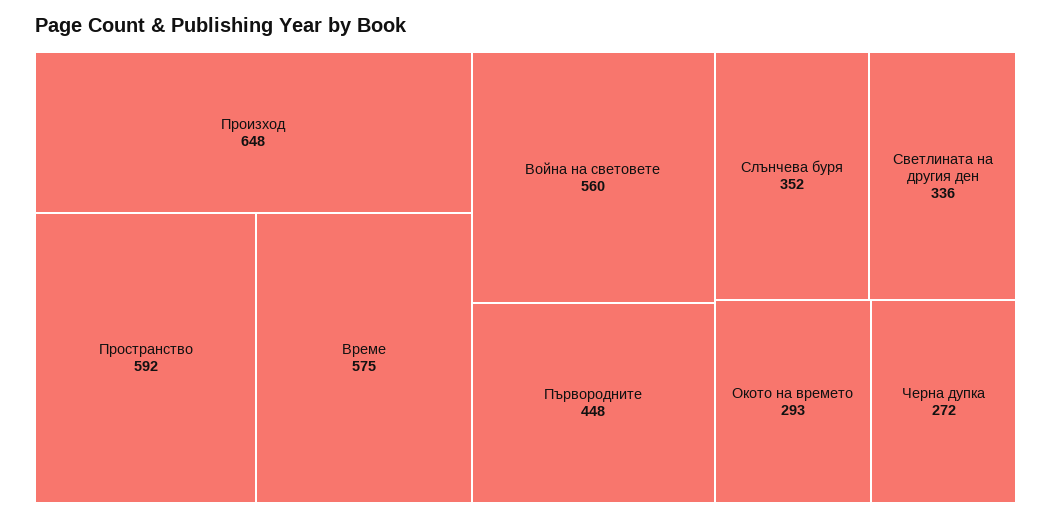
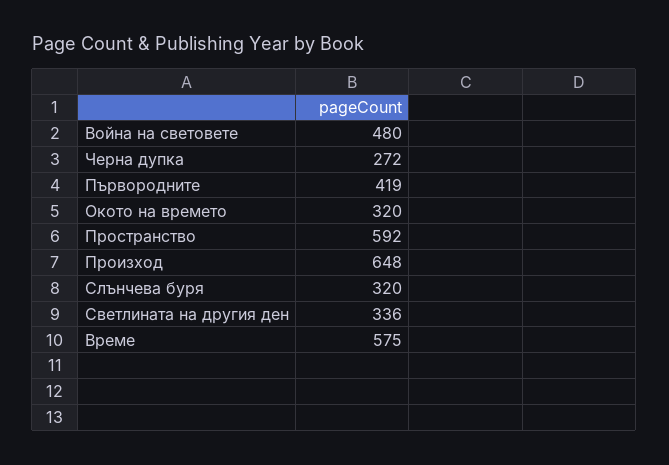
Война на световете: 560 -> 480
Първородните: 448 -> 419
Слънчева буря: 352 -> 320
Окото на времето: 293 -> 320

